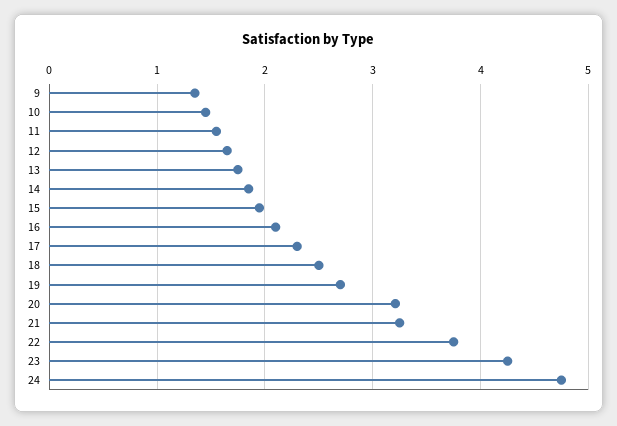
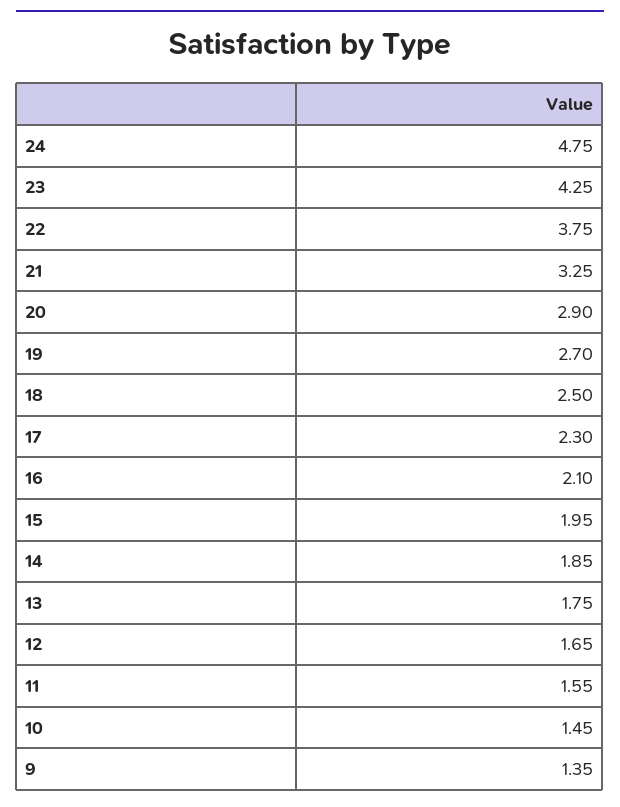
20: 3.2 -> 2.9

